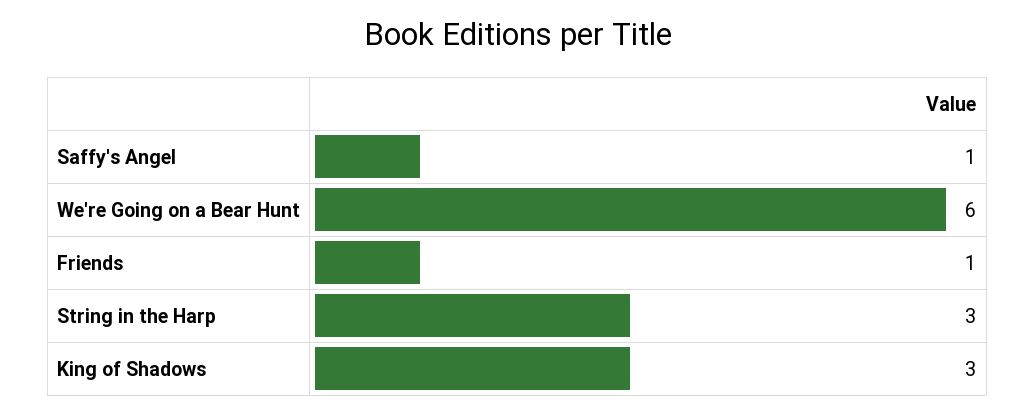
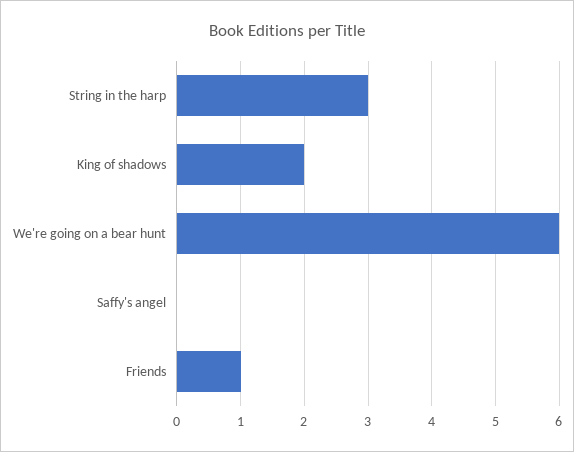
Saffy's Angel: 1 -> 0
King of Shadows: 3 -> 2

